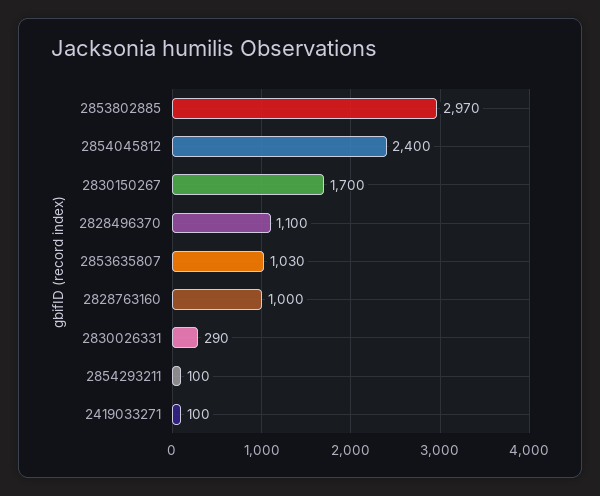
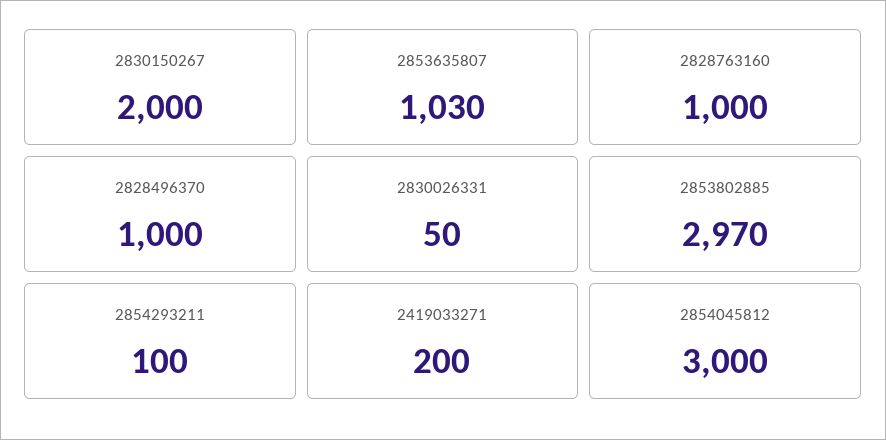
2854045812: 2400 -> 3000
2830150267: 1700 -> 2000
2828496370: 1100 -> 1000
2830026331: 290 -> 50
2419033271: 100 -> 200

